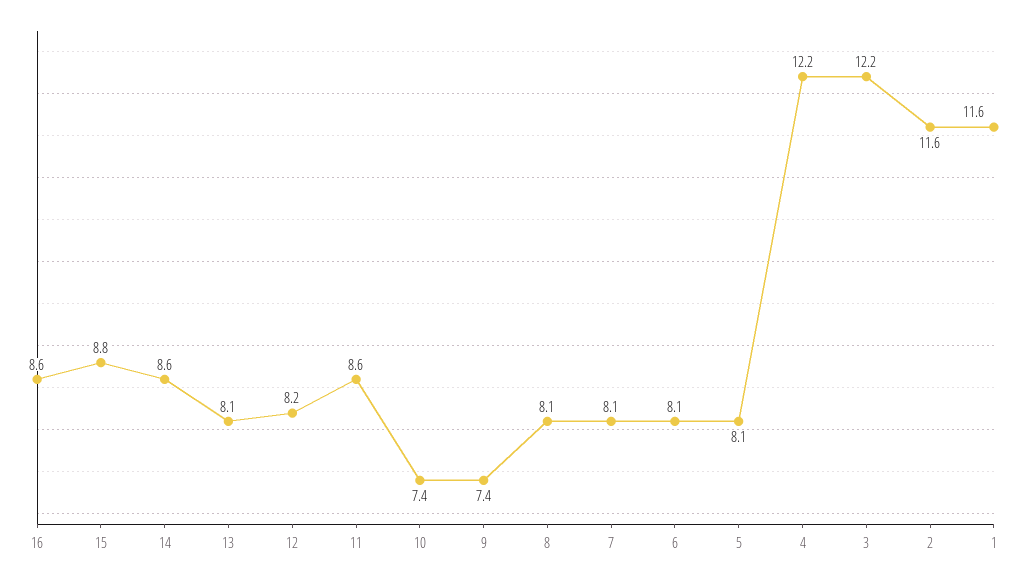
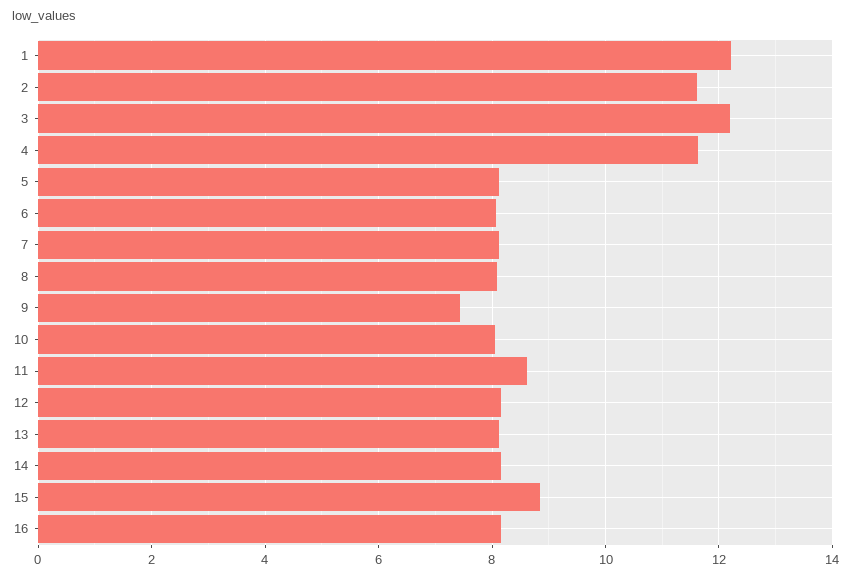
16: 8.6 -> 8.2
14: 8.6 -> 8.2
10: 7.4 -> 8
4: 12.2 -> 11.6
1: 11.6 -> 12.2

